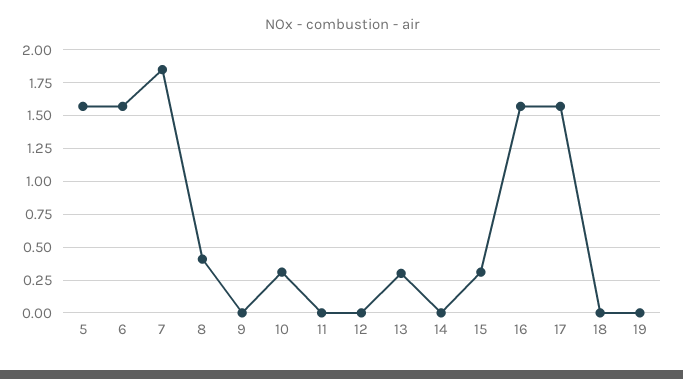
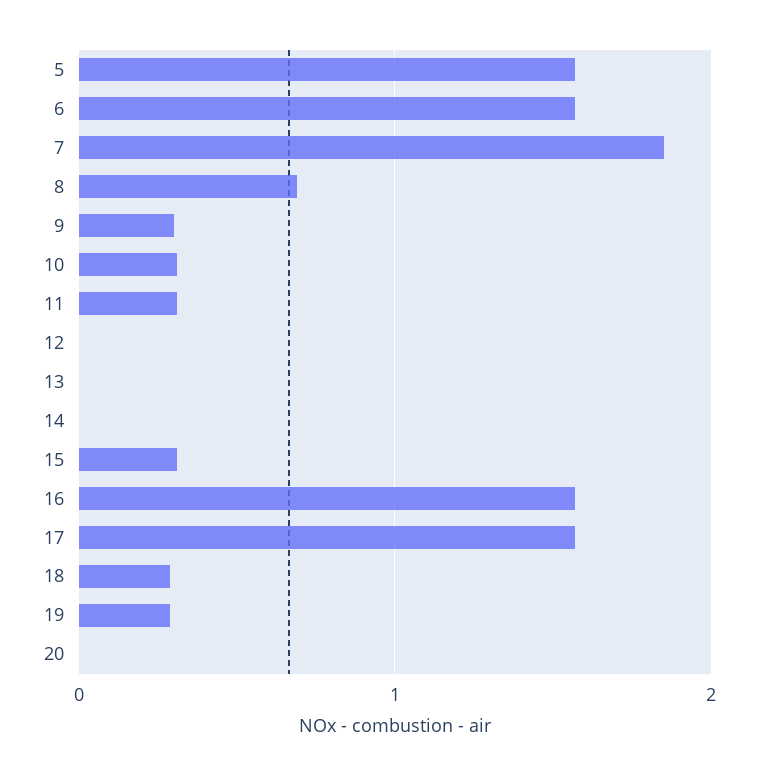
8: 0.4 -> 0.7
9: 0 -> 0.3
11: 0 -> 0.3
13: 0.3 -> 0
18: 0 -> 0.3
19: 0 -> 0.3
20: none -> 0

